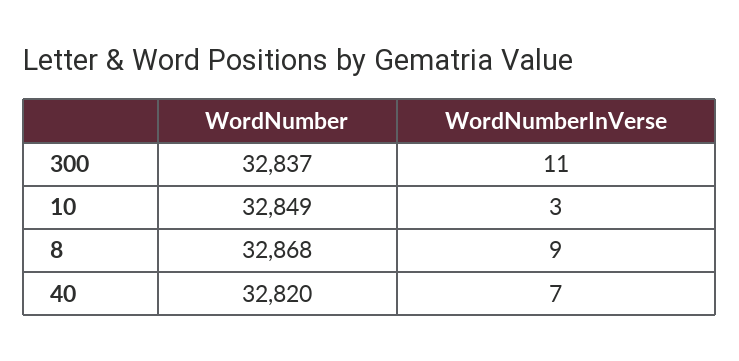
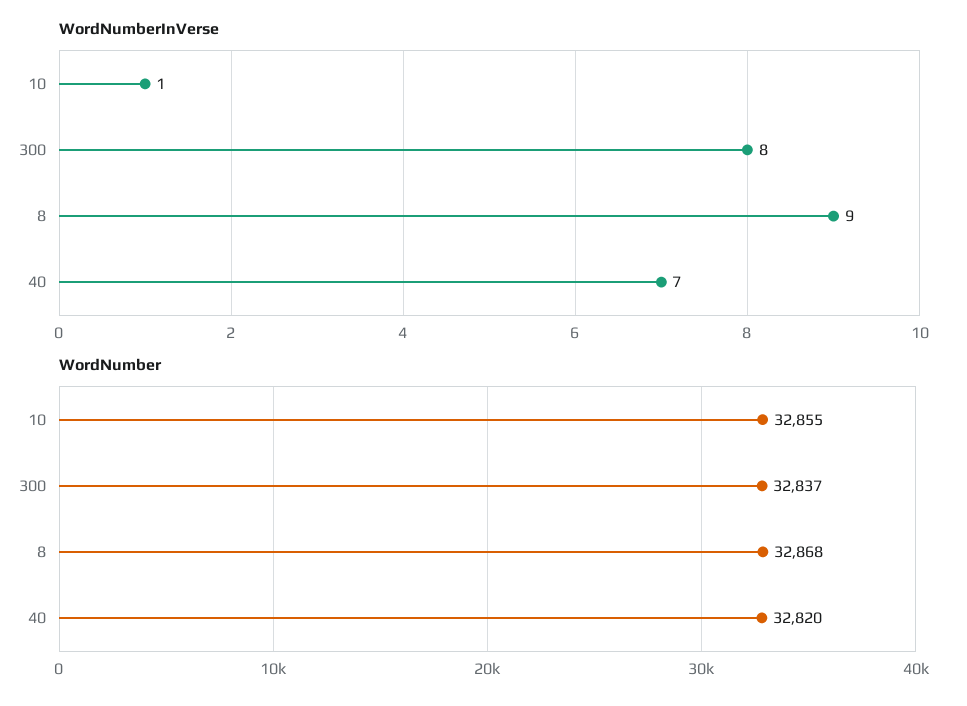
WordNumberInVerse, 300: 11 -> 8
WordNumber, 10: 32849 -> 32855
WordNumberInVerse, 10: 3 -> 1

